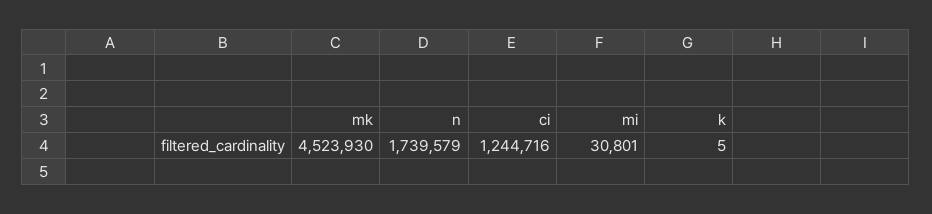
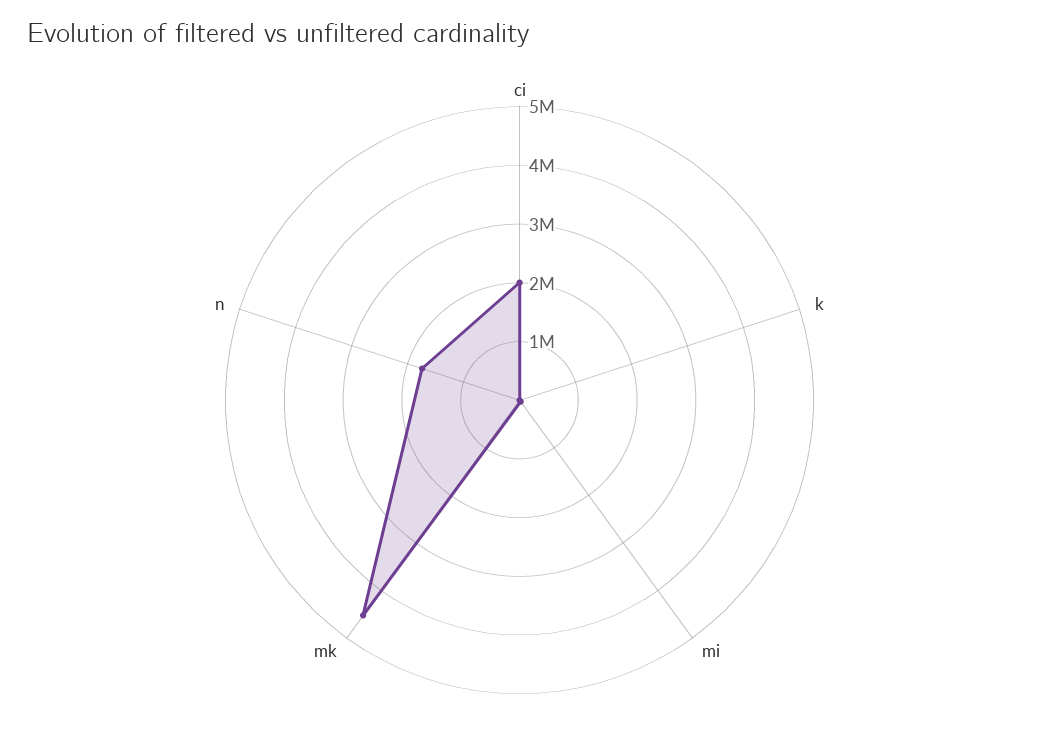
ci: 1244716 -> 2000000

